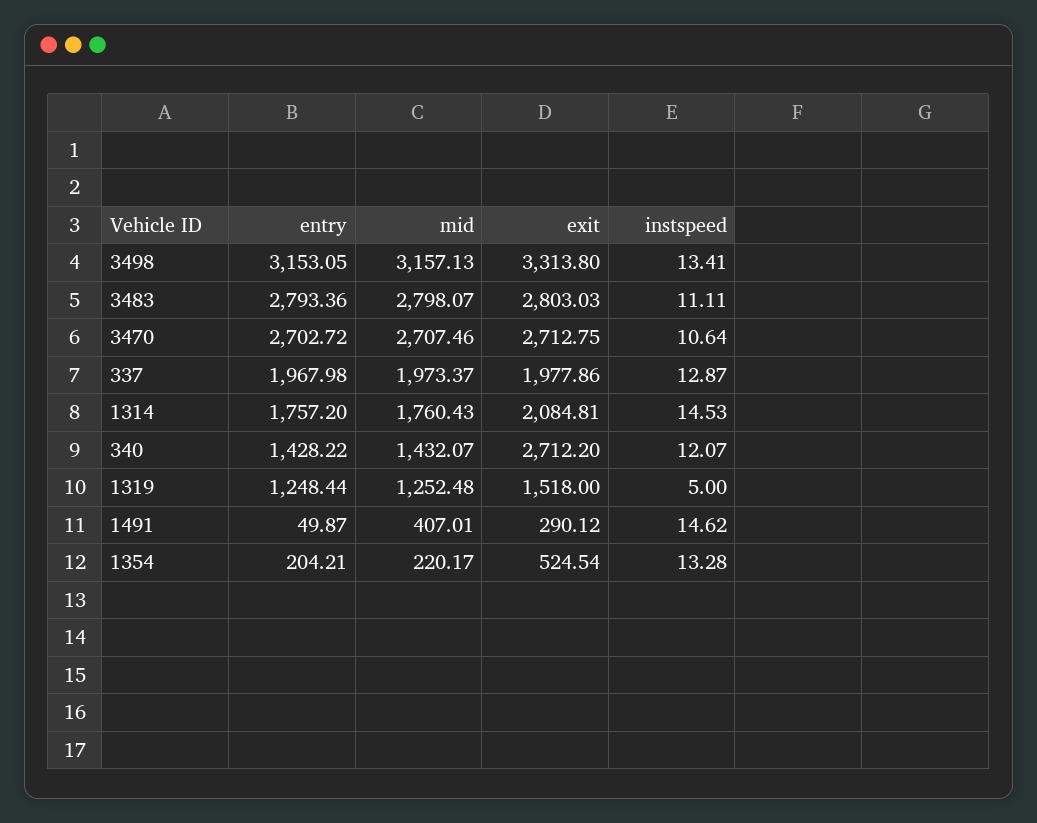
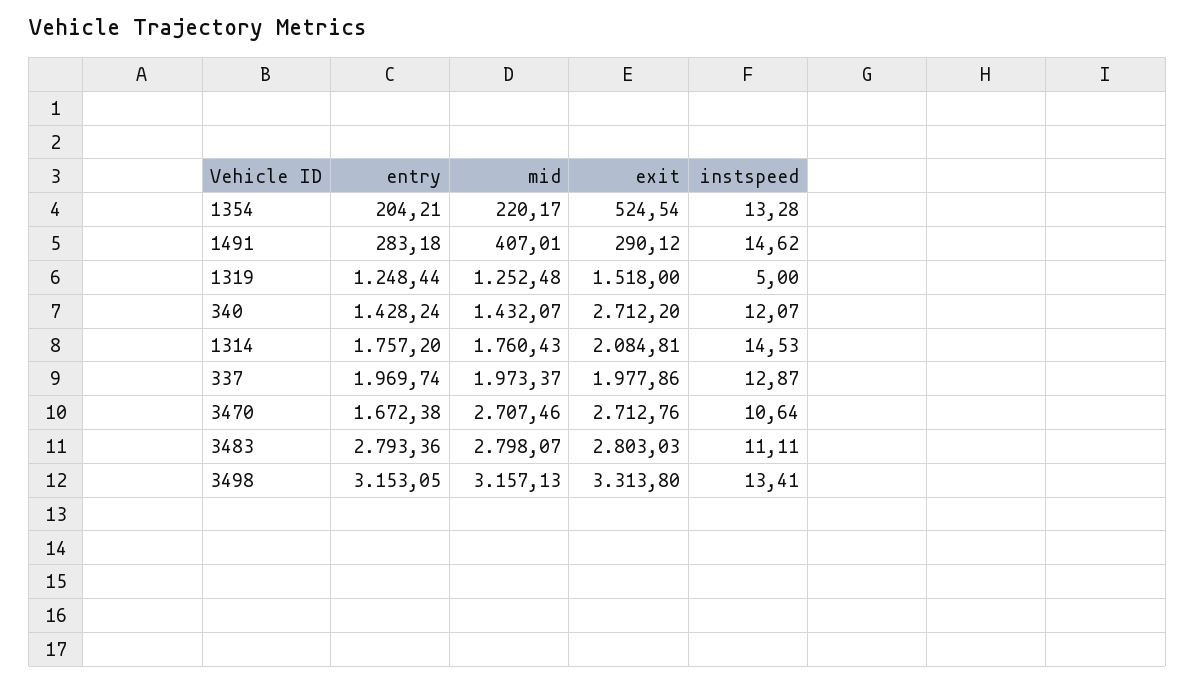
entry, 3470: 2702.72 -> 1672.38
exit, 3470: 2712.75 -> 2712.76
entry, 337: 1967.98 -> 1969.74
entry, 340: 1428.22 -> 1428.24
entry, 1491: 49.87 -> 283.18

